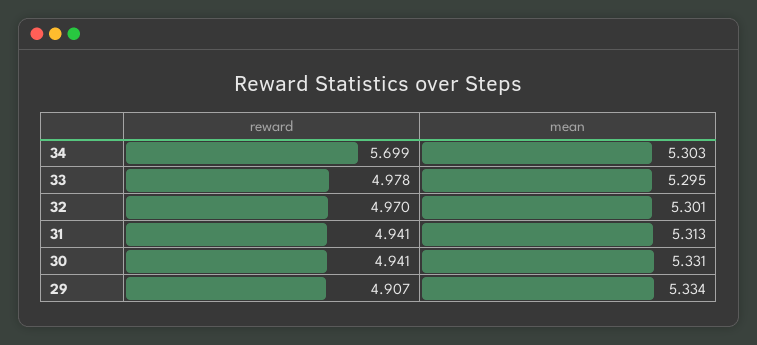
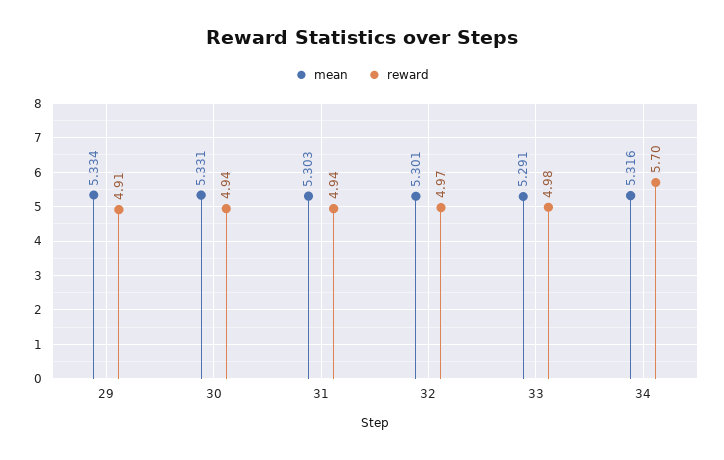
mean, 34: 5.303 -> 5.316
mean, 33: 5.295 -> 5.291
mean, 31: 5.313 -> 5.303

